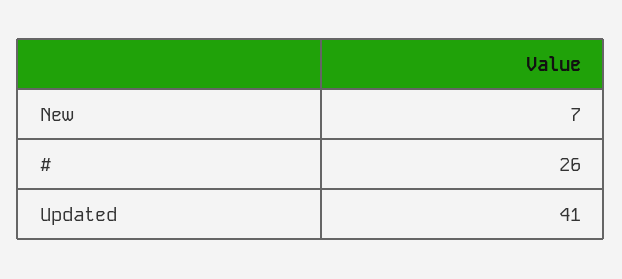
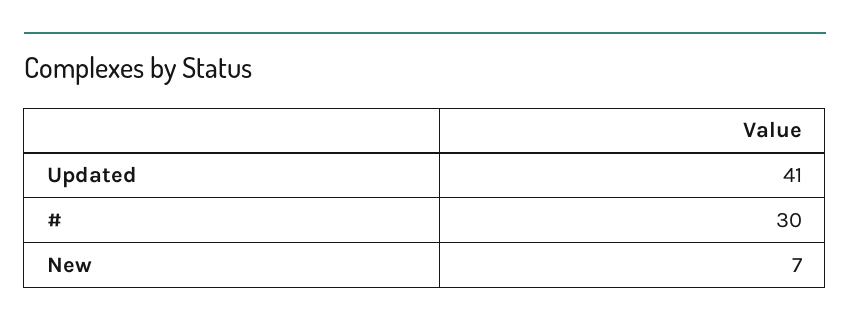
#: 26 -> 30

